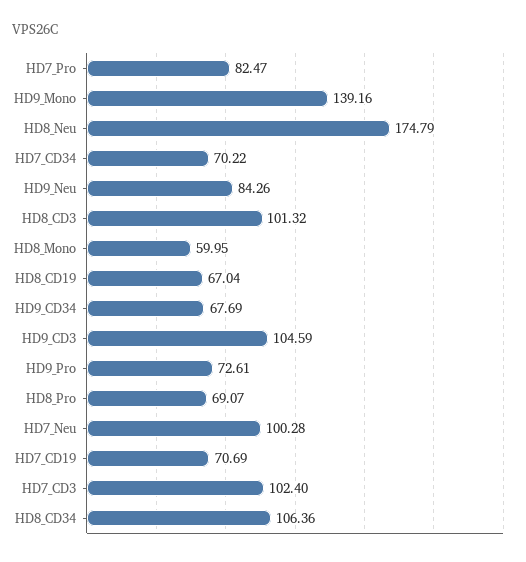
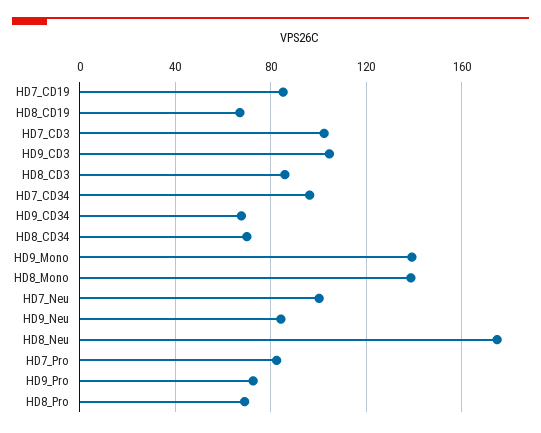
HD7_CD34: 70.22 -> 95
HD8_CD3: 101.32 -> 85
HD8_Mono: 59.95 -> 140
HD7_CD19: 70.69 -> 85
HD8_CD34: 106.36 -> 70

